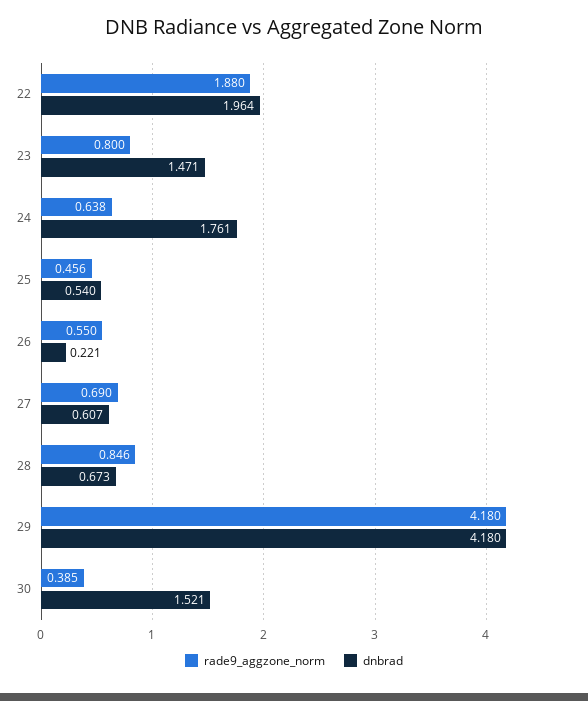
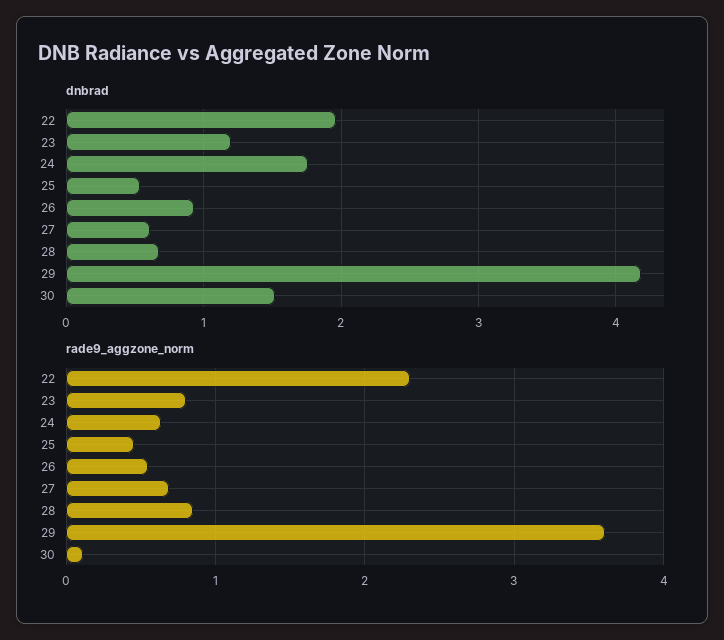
rade9_aggzone_norm, 22: 1.88 -> 2.3
dnbrad, 23: 1.471 -> 1.2
dnbrad, 26: 0.221 -> 0.9
rade9_aggzone_norm, 29: 4.18 -> 3.6
rade9_aggzone_norm, 30: 0.385 -> 0.1

